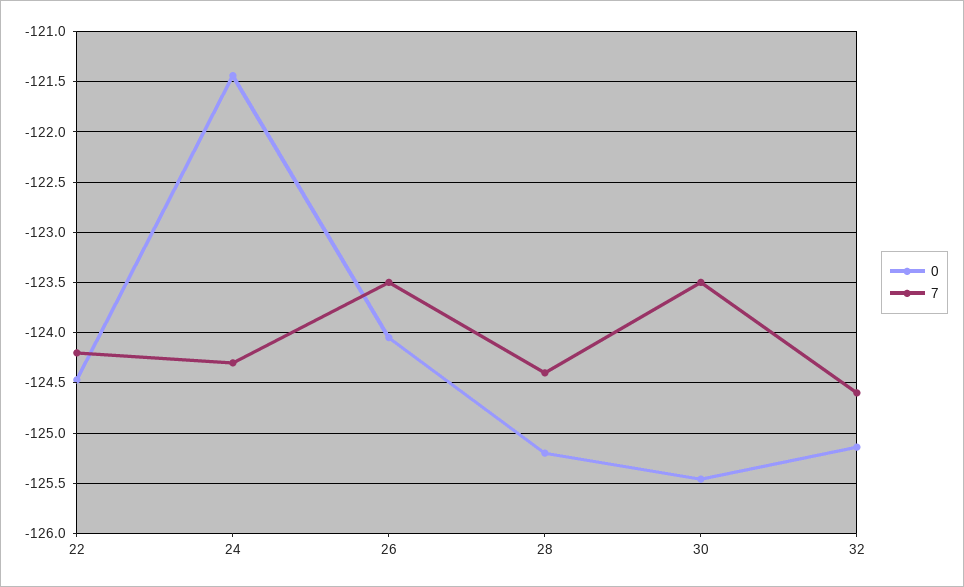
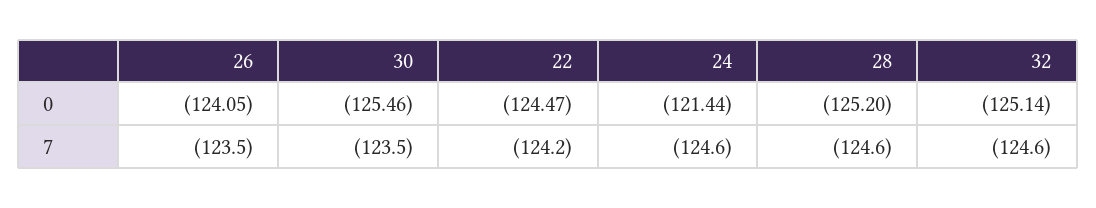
7, 24: -124.3 -> -124.6
7, 28: -124.4 -> -124.6

